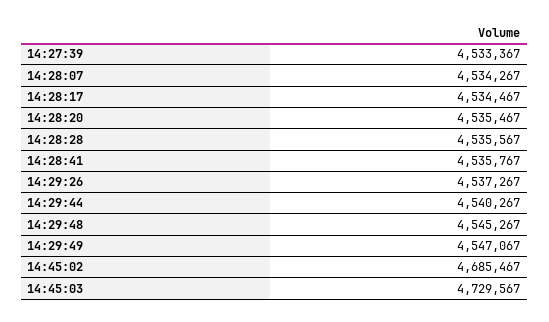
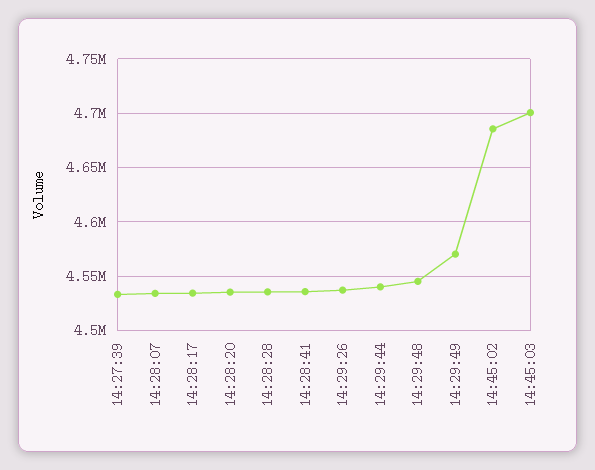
14:29:49: 4547067 -> 4570000
14:45:03: 4729567 -> 4700000

